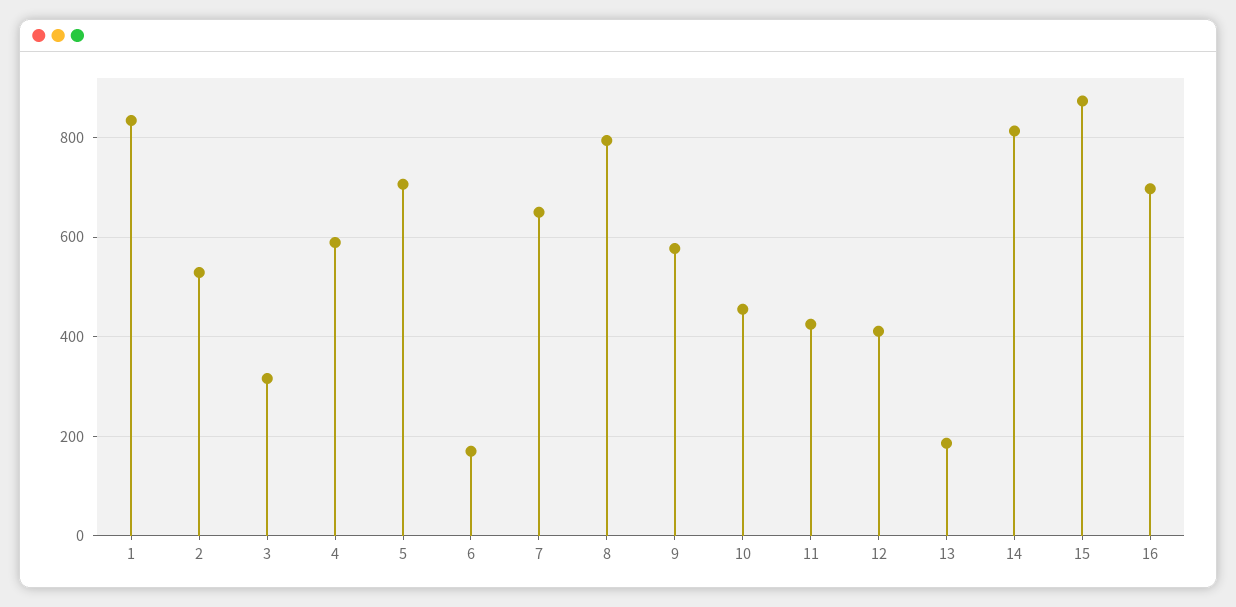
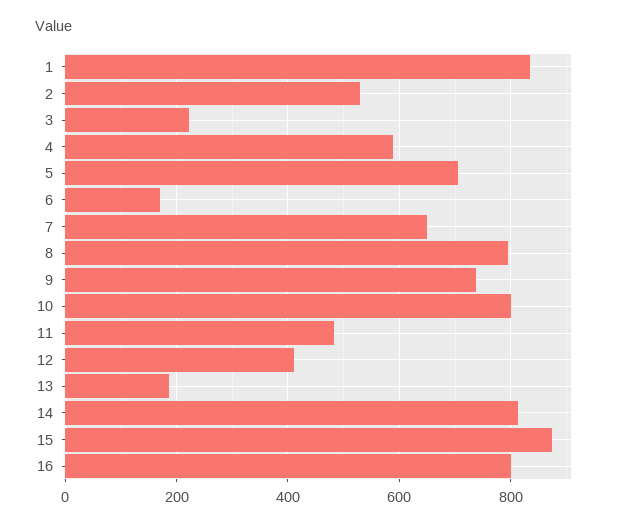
3: 320 -> 220
9: 580 -> 740
10: 460 -> 800
11: 420 -> 480
16: 700 -> 800

